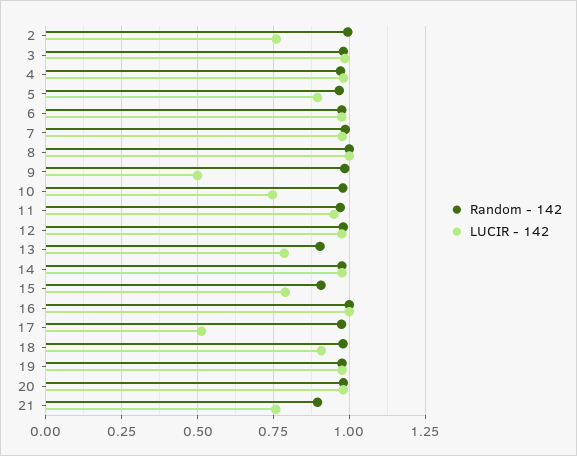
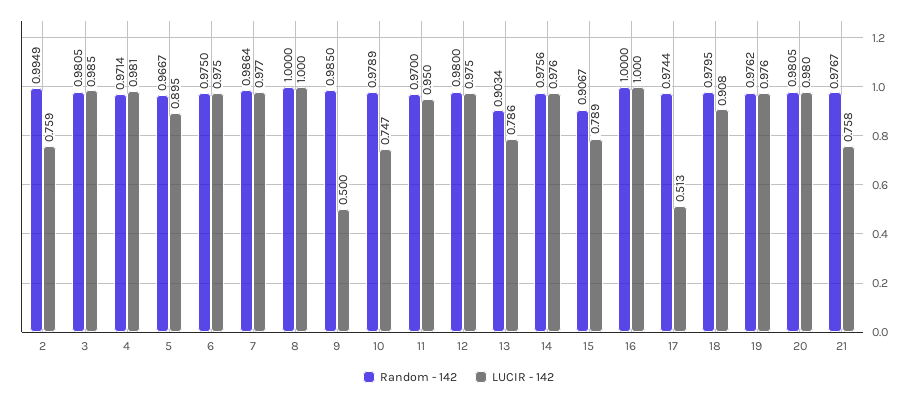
Random - 142, 21: 0.9 -> 0.9767

